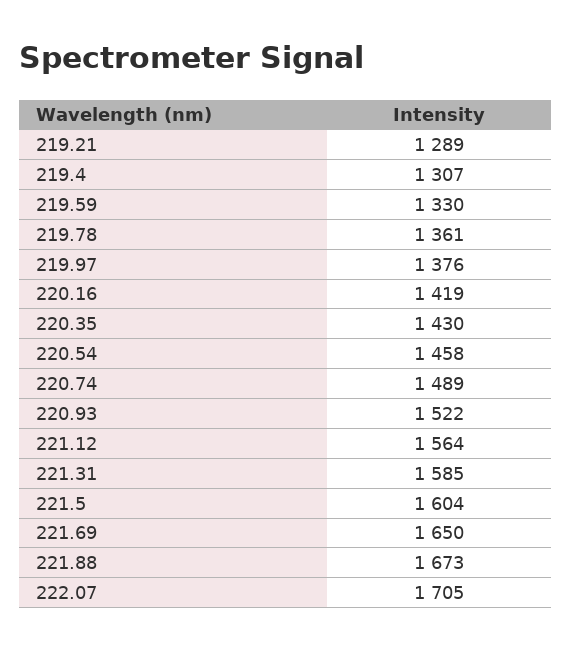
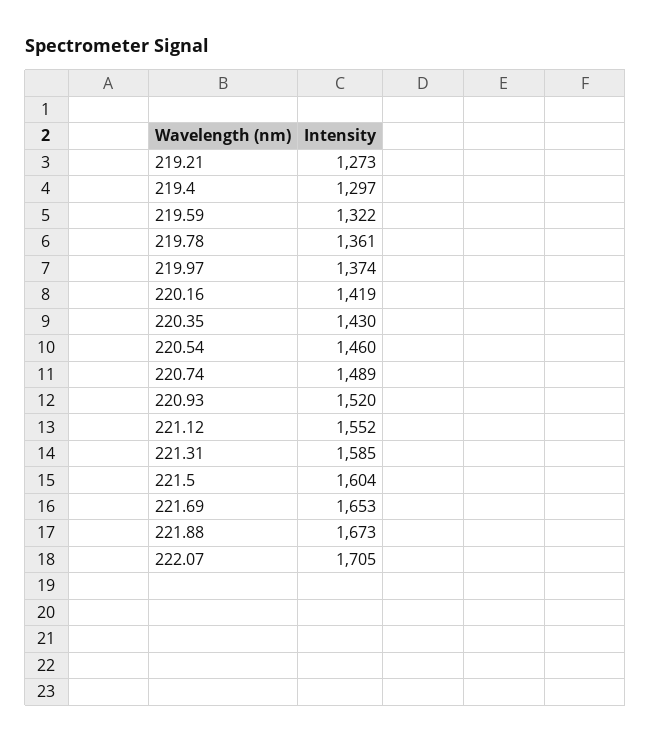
219.21: 1289 -> 1273
219.4: 1307 -> 1297
219.59: 1330 -> 1322
219.97: 1376 -> 1374
220.54: 1458 -> 1460
220.93: 1522 -> 1520
221.12: 1564 -> 1552
221.69: 1650 -> 1653

